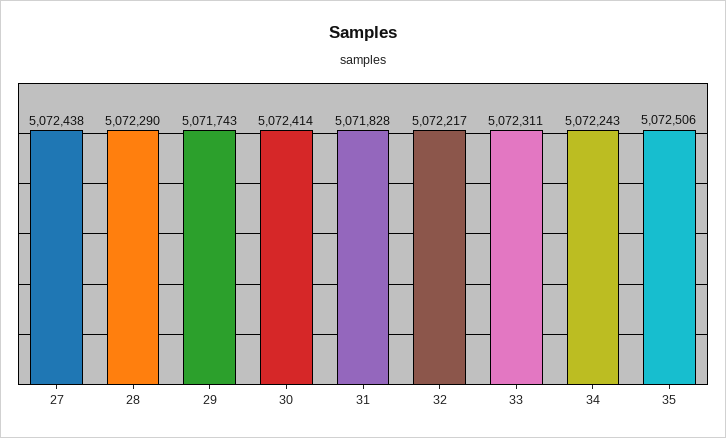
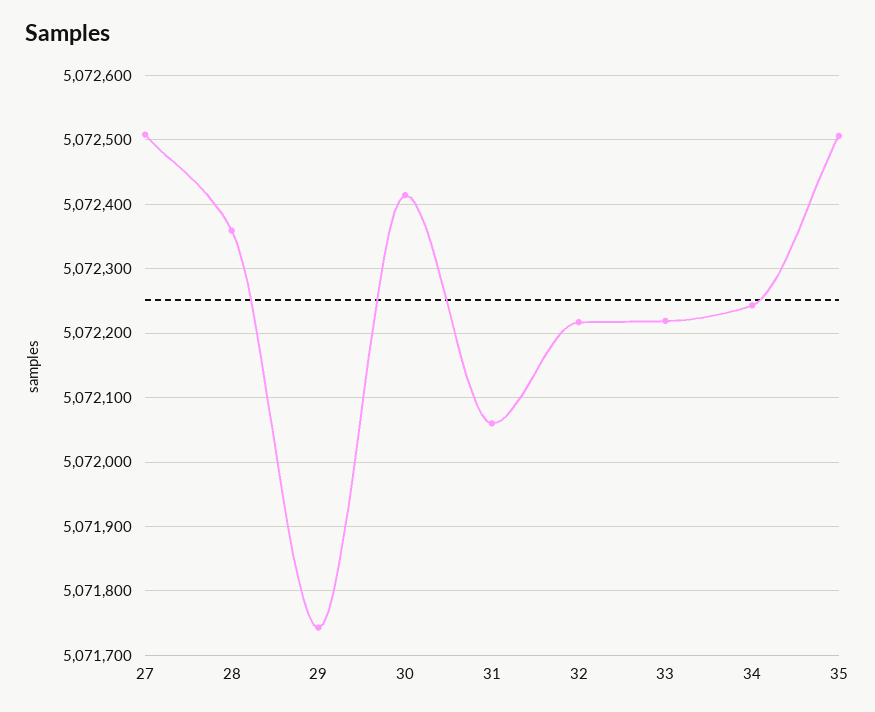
27: 5072438 -> 5072510
28: 5072290 -> 5072360
31: 5071828 -> 5072060
33: 5072311 -> 5072220

